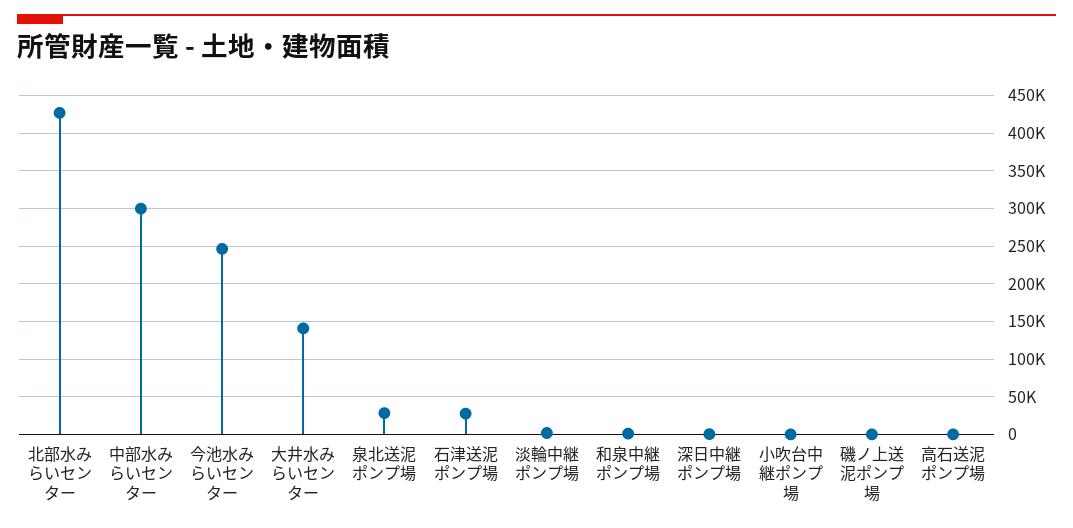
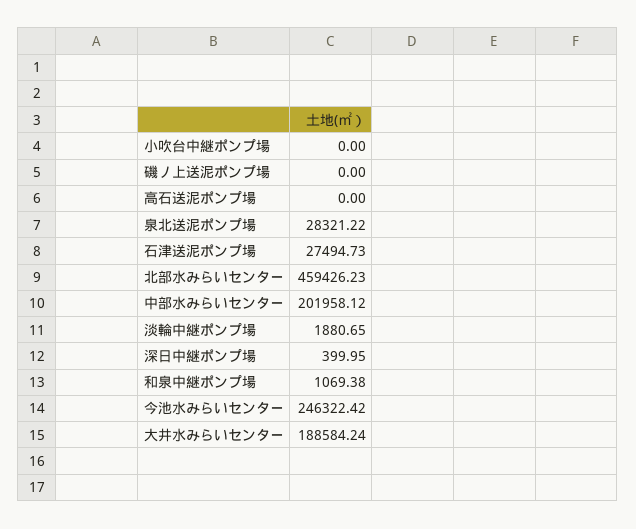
北部水みらいセンター: 430000 -> 459426.23
中部水みらいセンター: 300000 -> 201958.12
大井水みらいセンター: 140000 -> 188584.24

